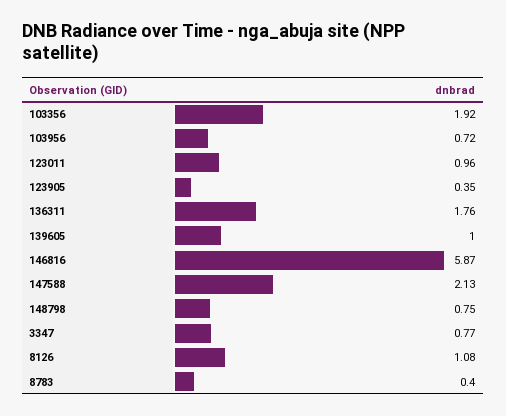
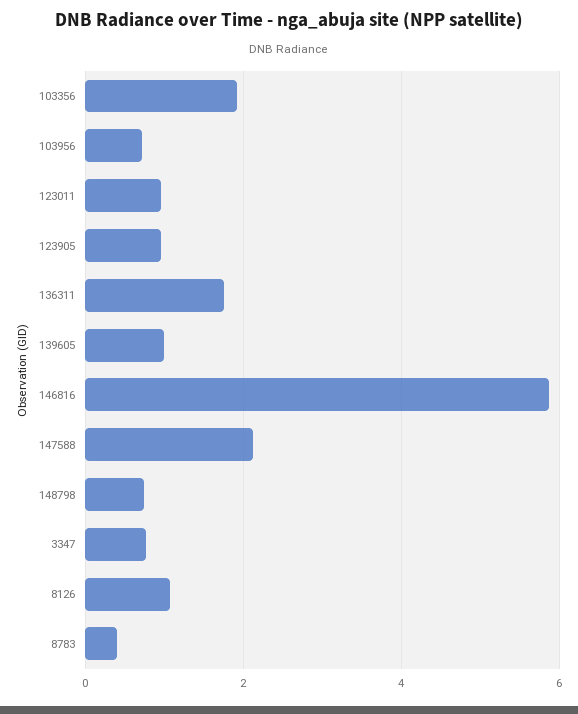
123905: 0.35 -> 1

